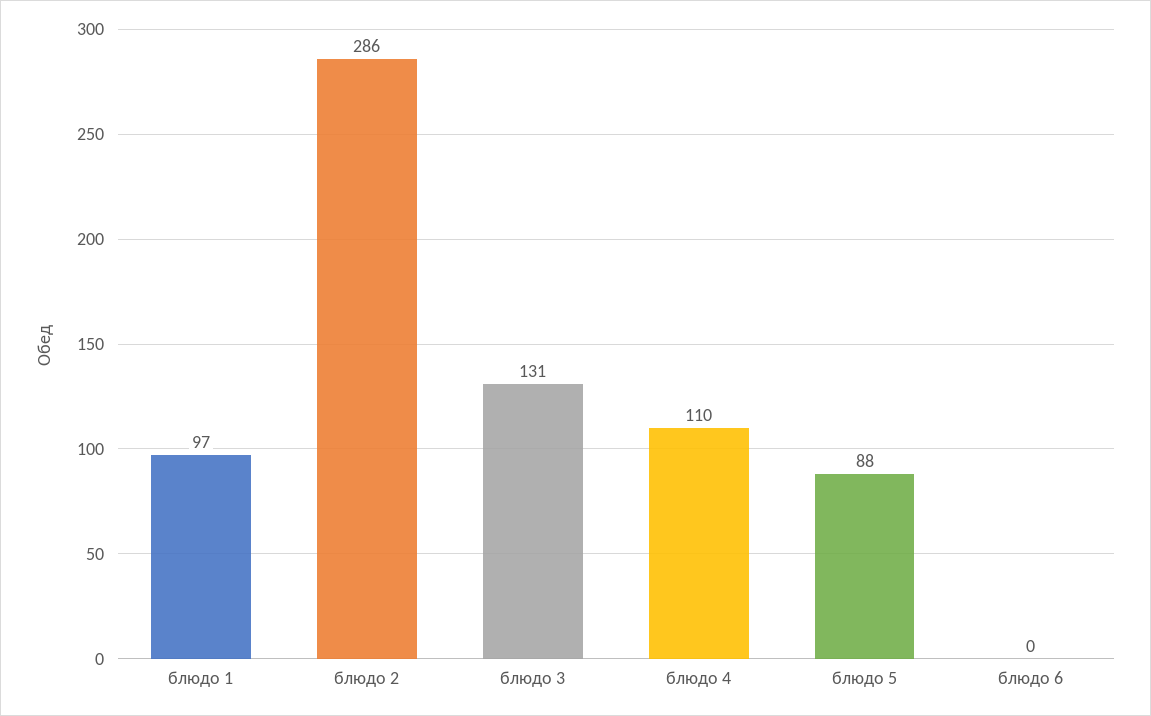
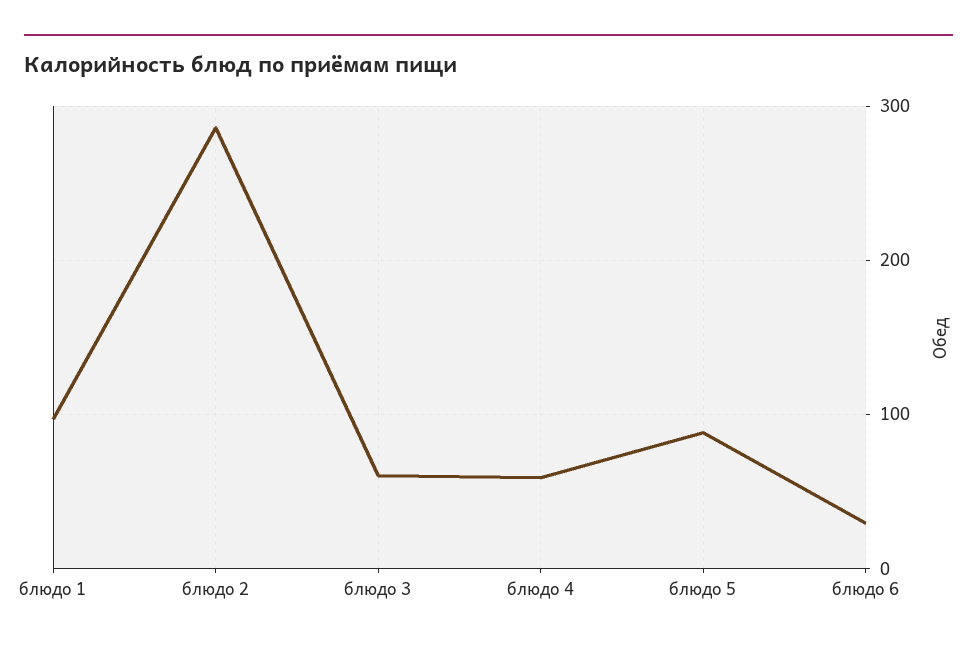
блюдо 3: 131 -> 60
блюдо 4: 110 -> 60
блюдо 6: 0 -> 30

